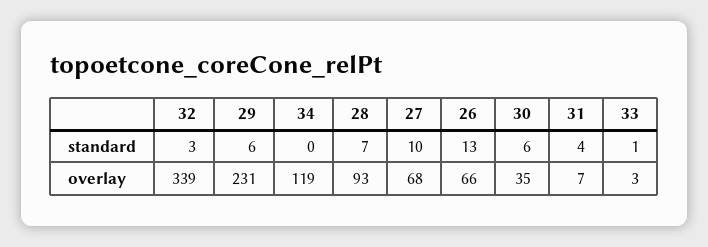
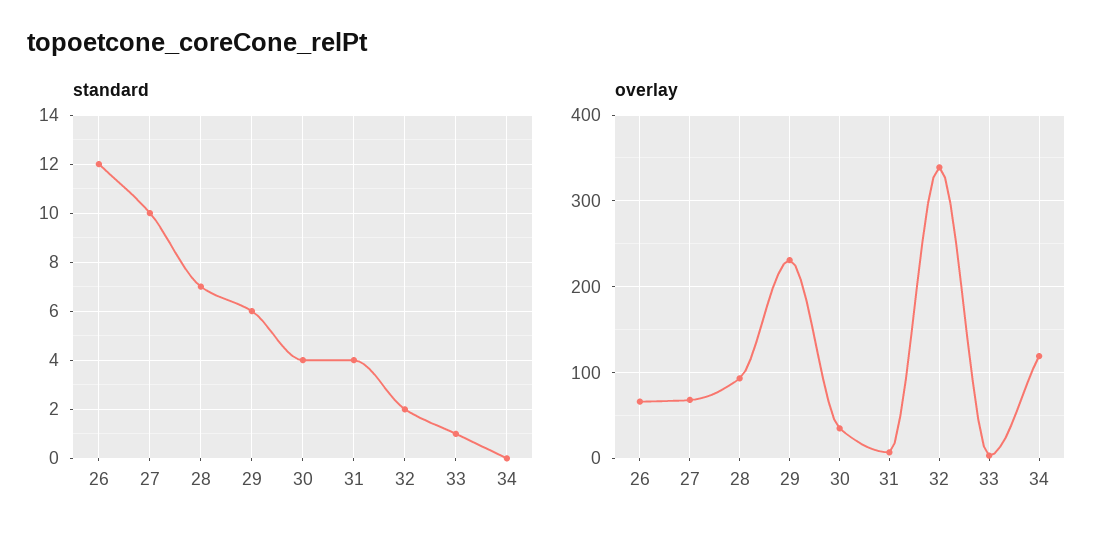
standard, 32: 3 -> 2
standard, 26: 13 -> 12
standard, 30: 6 -> 4

